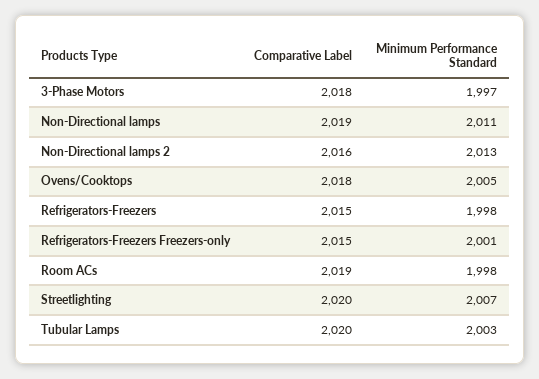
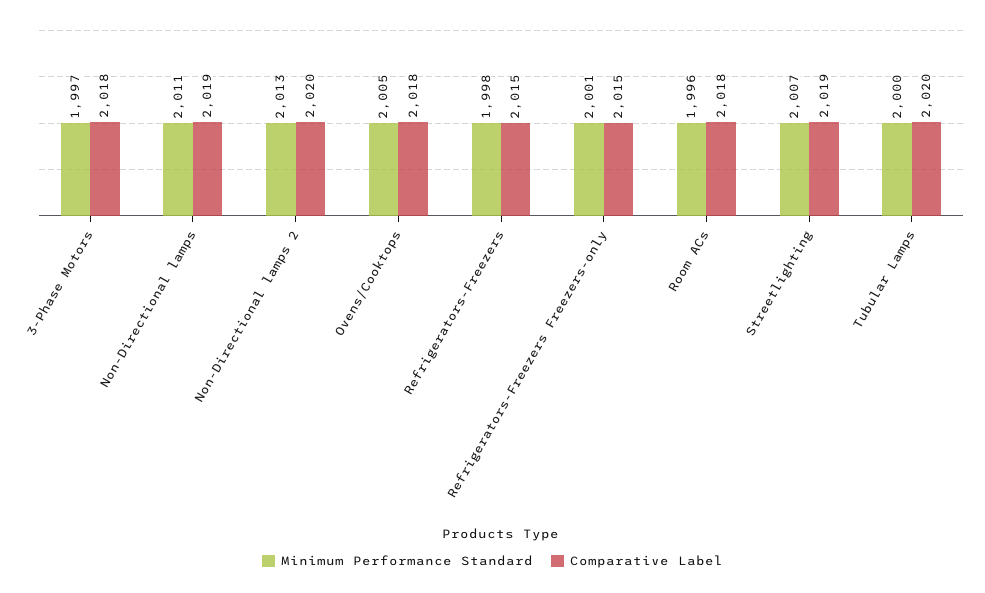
Comparative Label, Non-Directional lamps 2: 2016 -> 2020
Comparative Label, Room ACs: 2019 -> 2018
Minimum Performance Standard, Room ACs: 1998 -> 1996
Comparative Label, Streetlighting: 2020 -> 2019
Minimum Performance Standard, Tubular Lamps: 2003 -> 2000

